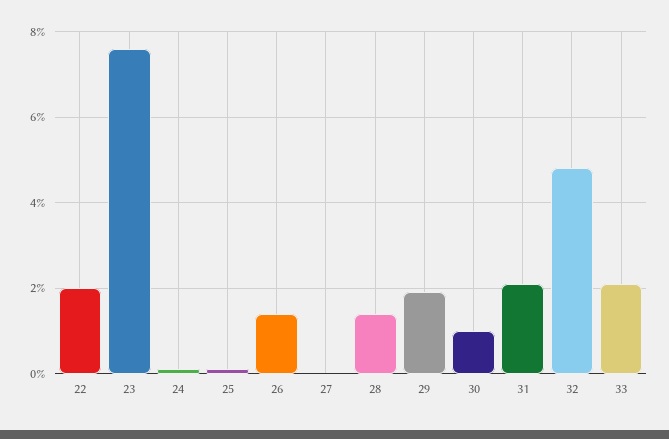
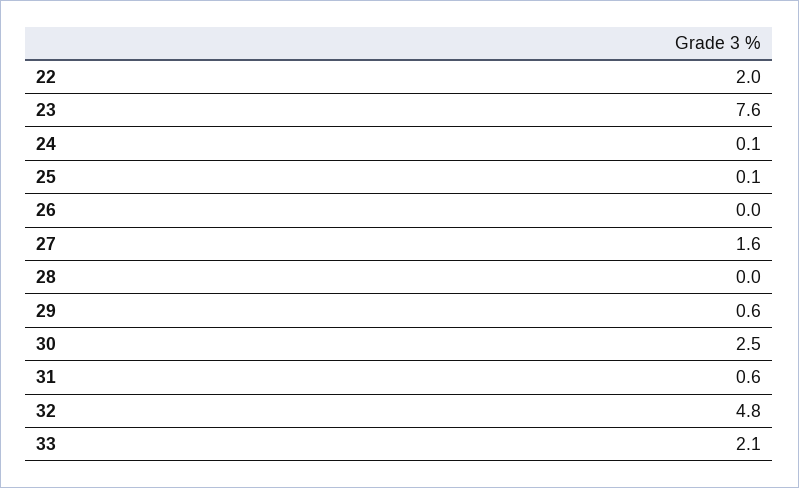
26: 1.5 -> 0
27: 0 -> 1.6
28: 1.5 -> 0
29: 2 -> 0.6
30: 1 -> 2.5
31: 2 -> 0.6

